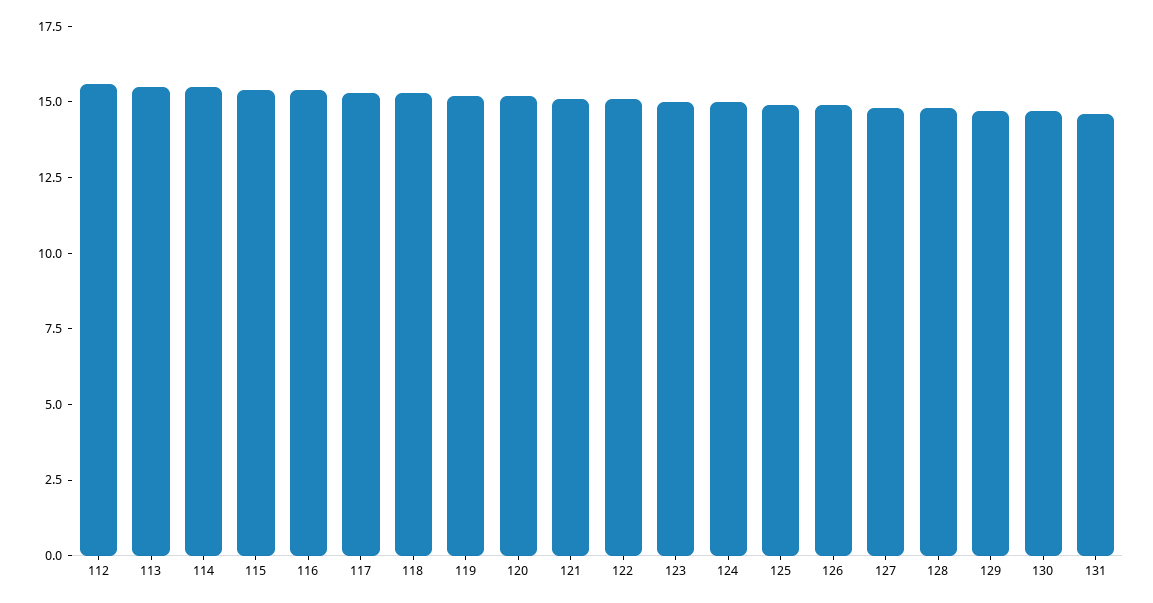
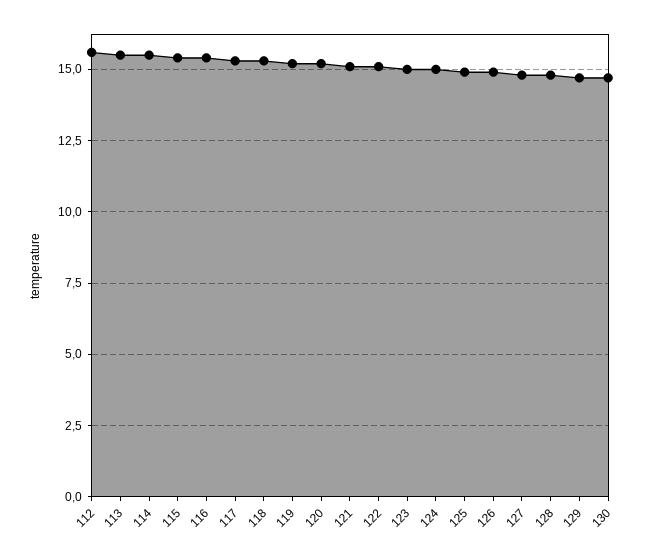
131: 14.5 -> none

